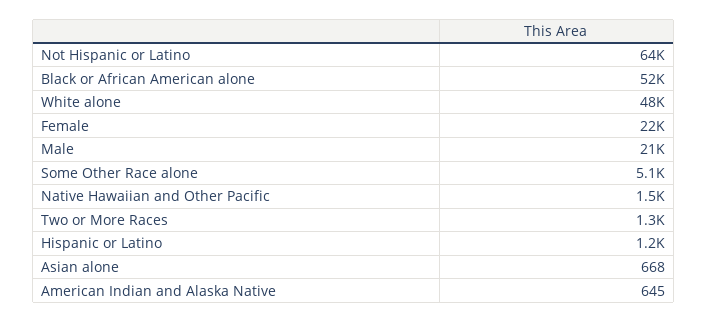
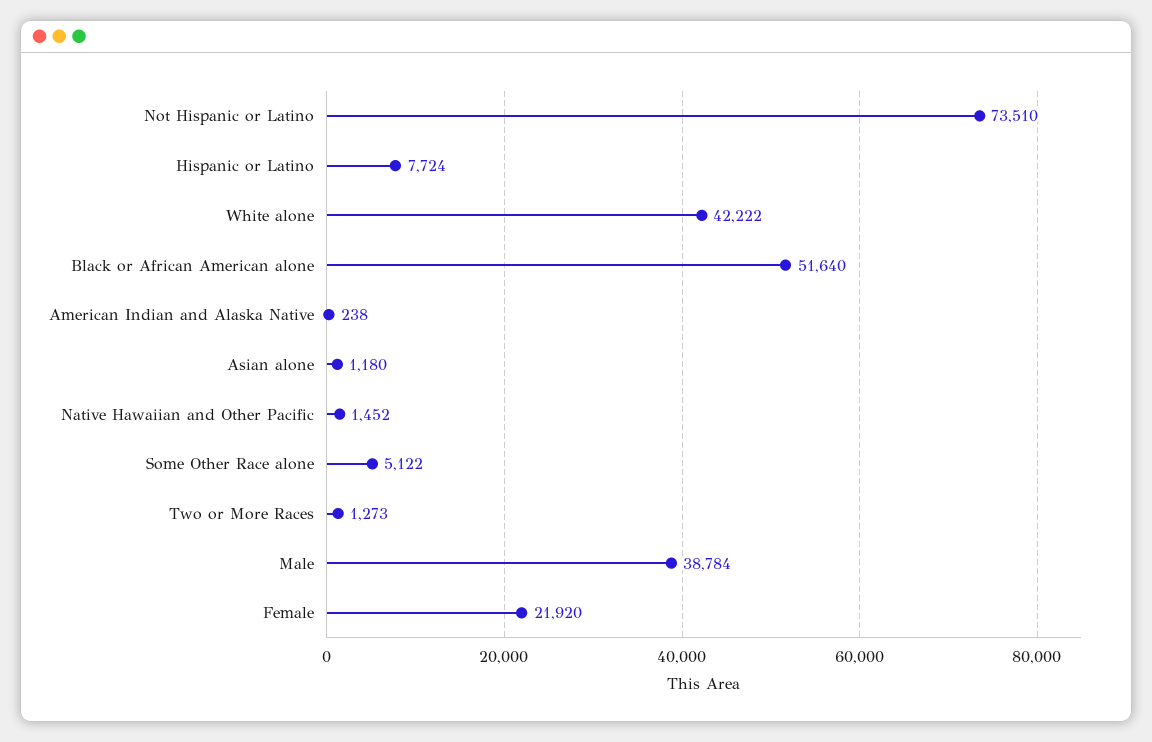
Not Hispanic or Latino: 64000 -> 73510
White alone: 48000 -> 42222
Male: 21000 -> 38784
Hispanic or Latino: 1200 -> 7724
Asian alone: 668 -> 1180
American Indian and Alaska Native: 645 -> 238

